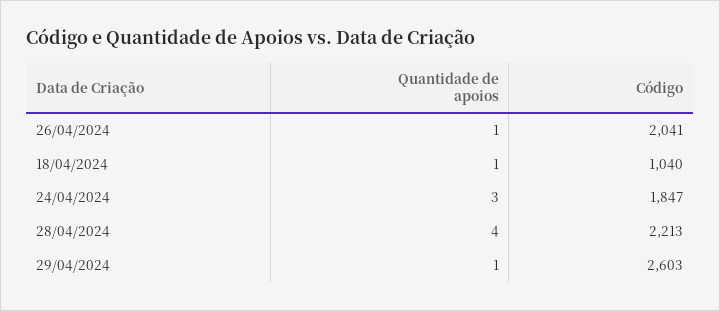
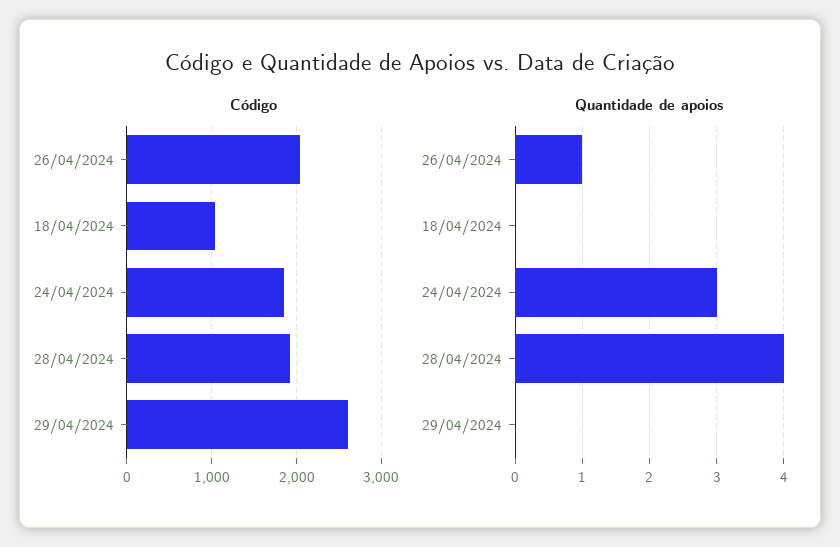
Quantidade de apoios, 18/04/2024: 1 -> 0
Código, 28/04/2024: 2213 -> 1900
Quantidade de apoios, 29/04/2024: 1 -> 0

